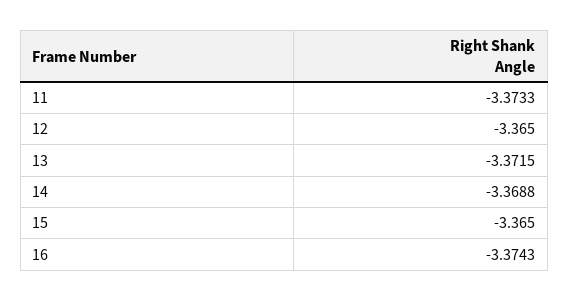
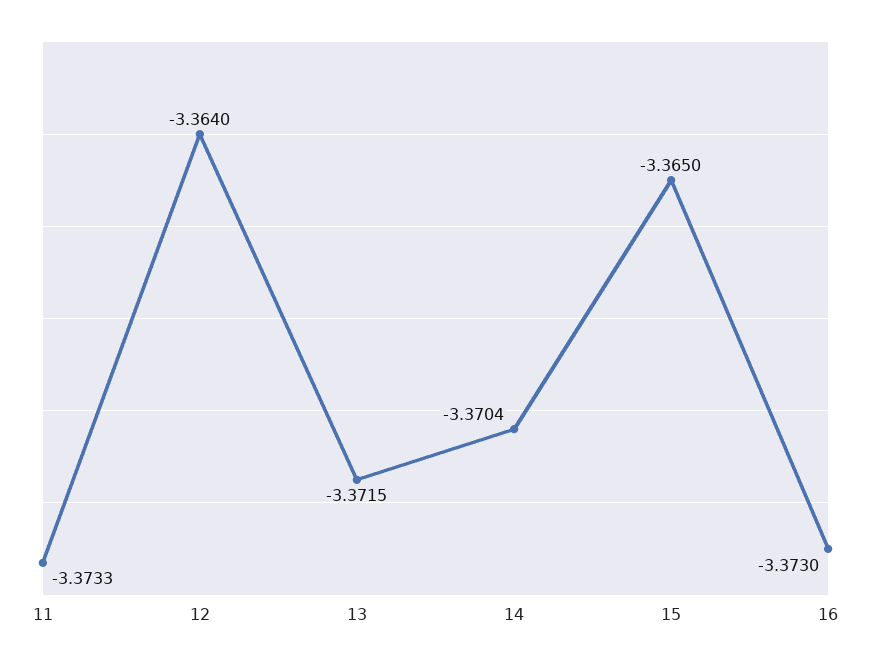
12: -3.365 -> -3.364
14: -3.3688 -> -3.3704
16: -3.3743 -> -3.373

